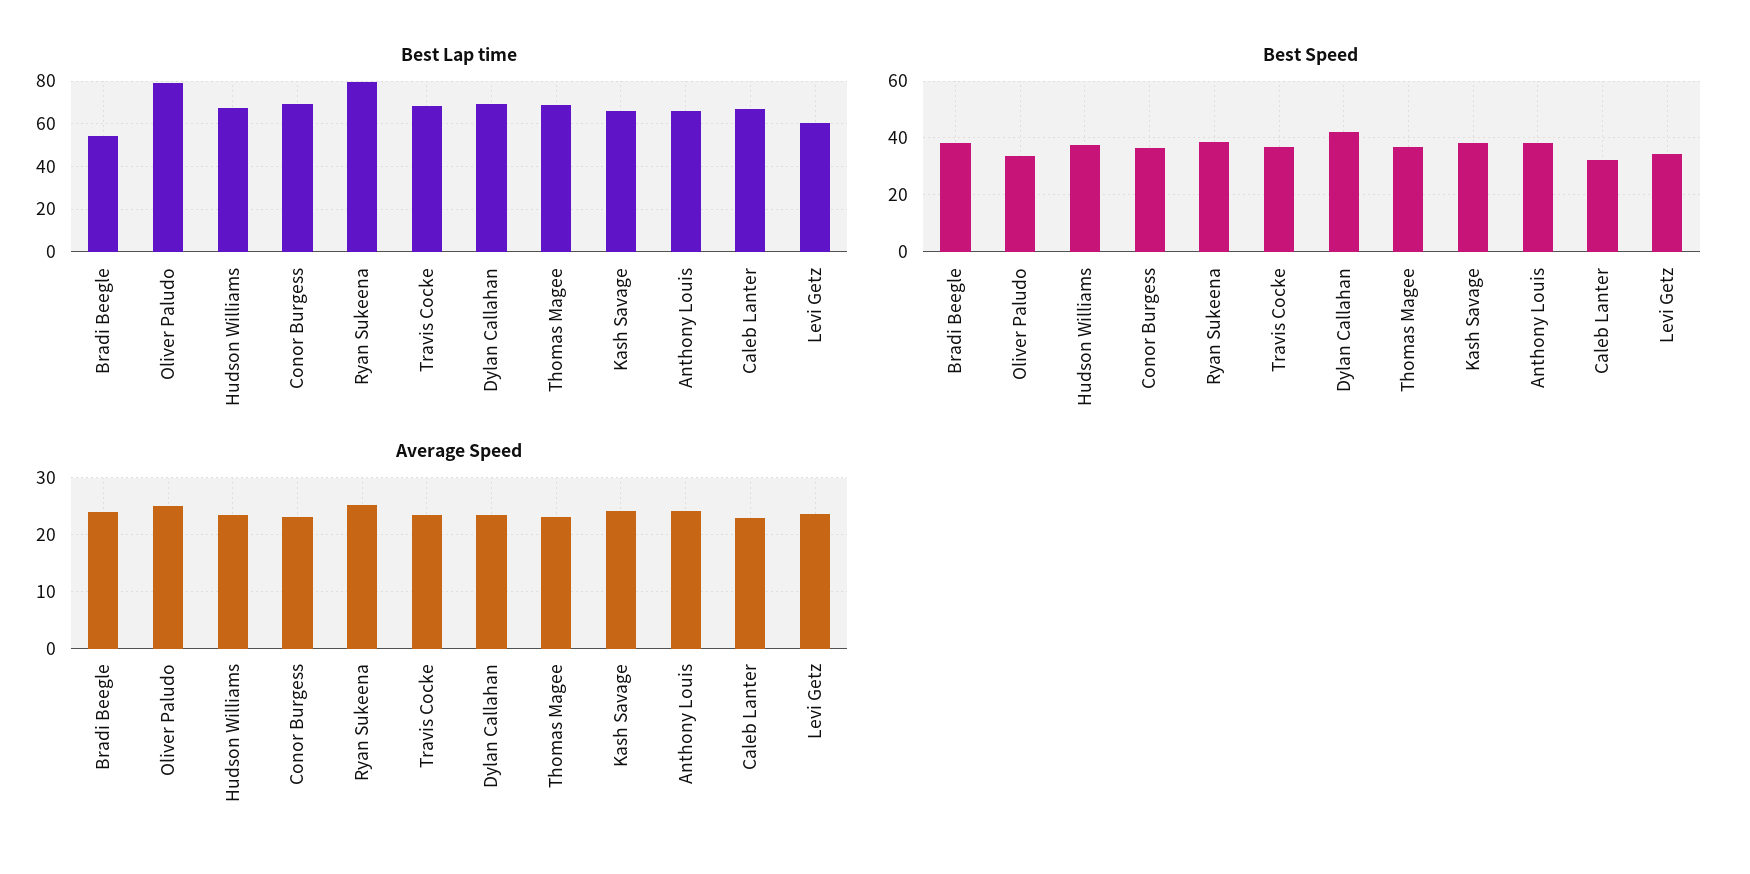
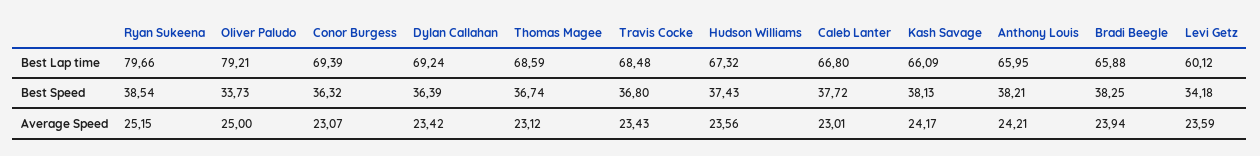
Best Lap time, Bradi Beegle: 55 -> 65.88
Best Speed, Dylan Callahan: 42.5 -> 36.39
Best Speed, Caleb Lanter: 32.5 -> 37.72

